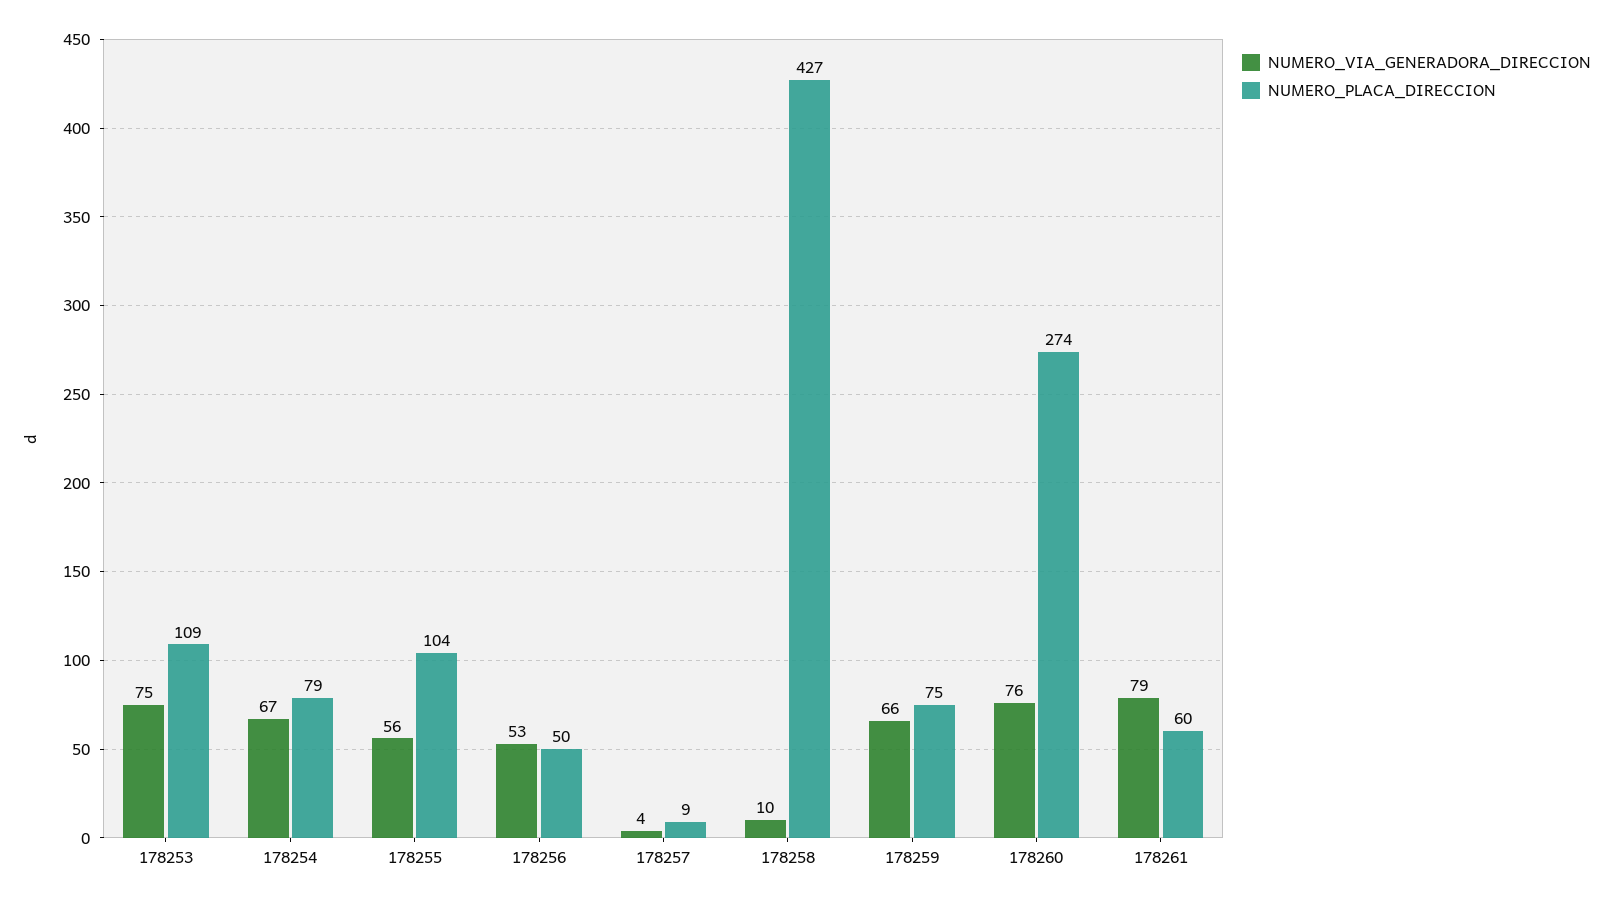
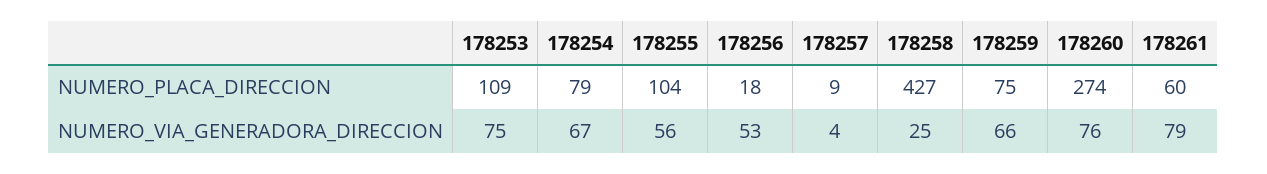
NUMERO_PLACA_DIRECCION, 178256: 50 -> 18
NUMERO_VIA_GENERADORA_DIRECCION, 178258: 10 -> 25

